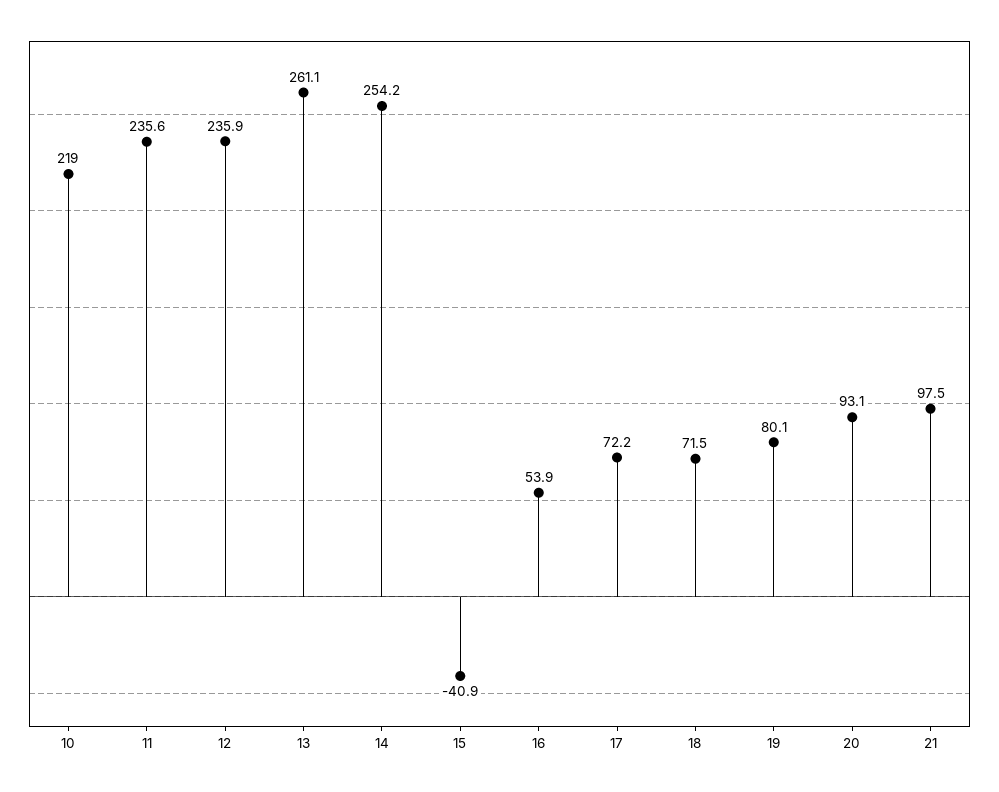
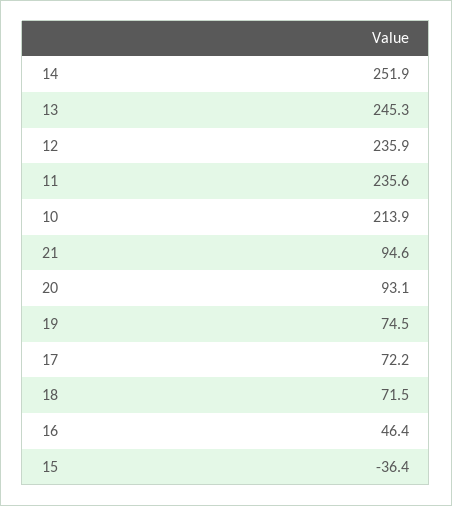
10: 219 -> 213.9
13: 261.1 -> 245.3
14: 254.2 -> 251.9
15: -40.9 -> -36.4
16: 53.9 -> 46.4
19: 80.1 -> 74.5
21: 97.5 -> 94.6

